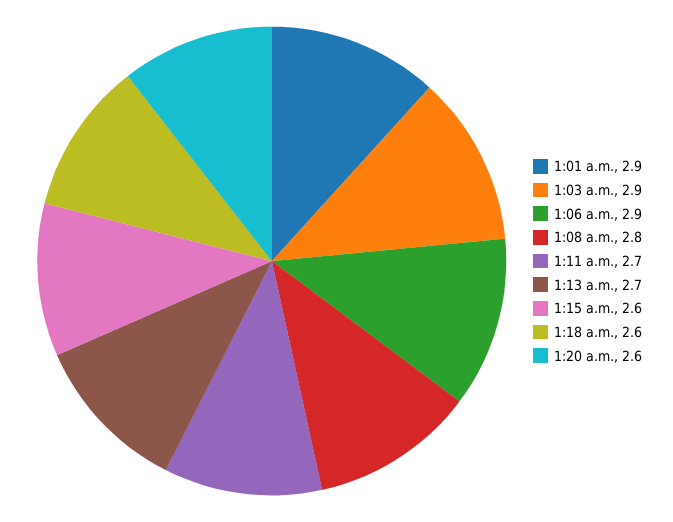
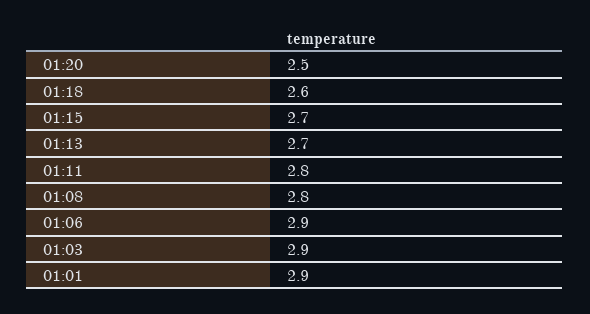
1:11 a.m.: 2.7 -> 2.8
1:15 a.m.: 2.6 -> 2.7
1:20 a.m.: 2.6 -> 2.5

